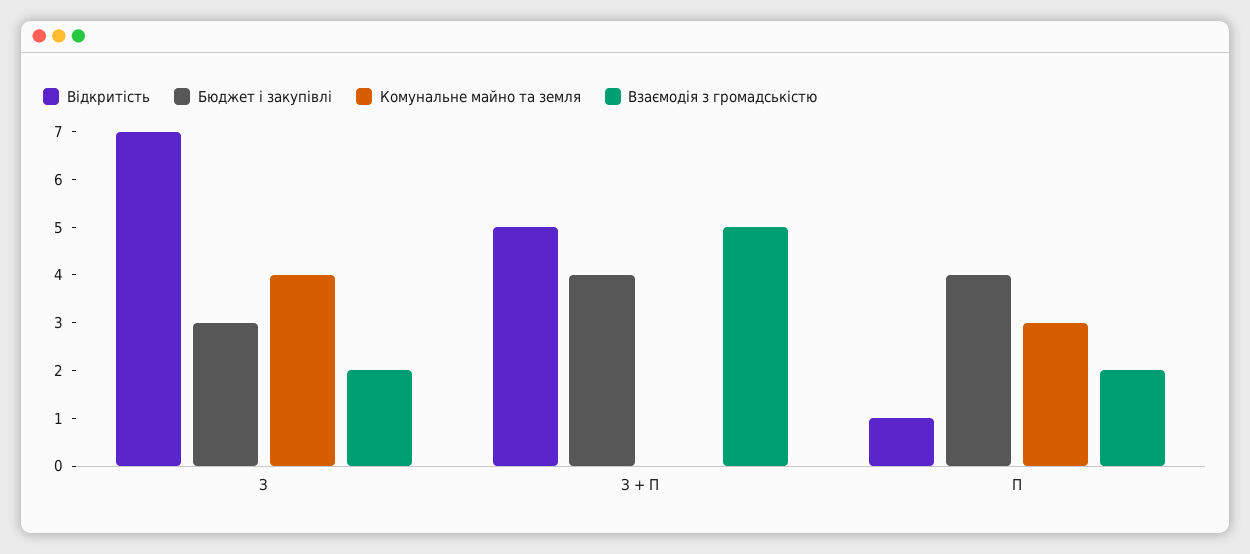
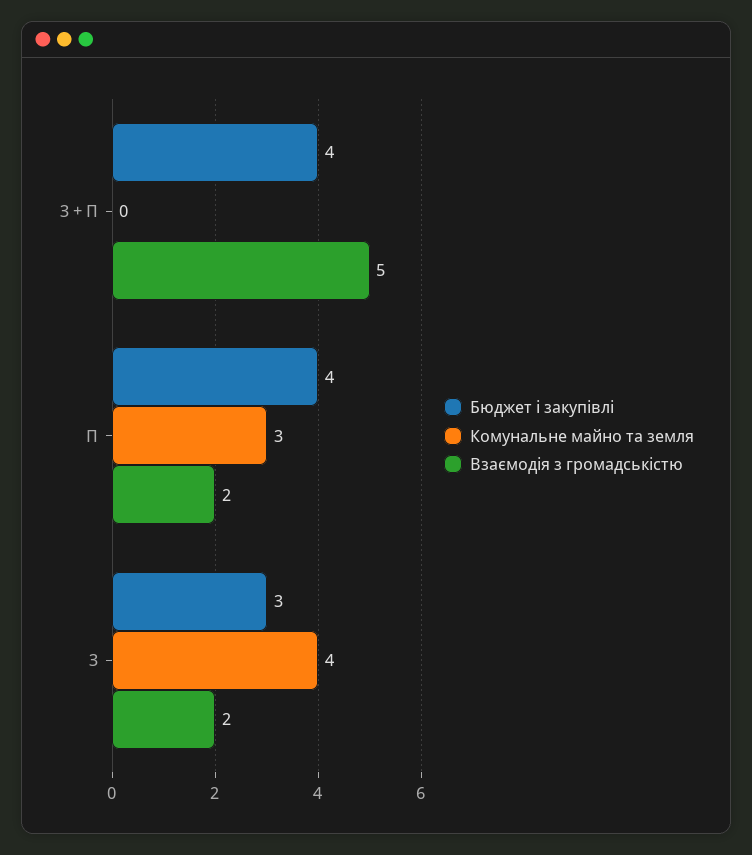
Відкритість, З: 7 -> none
Відкритість, З + П: 5 -> none
Відкритість, П: 1 -> none

